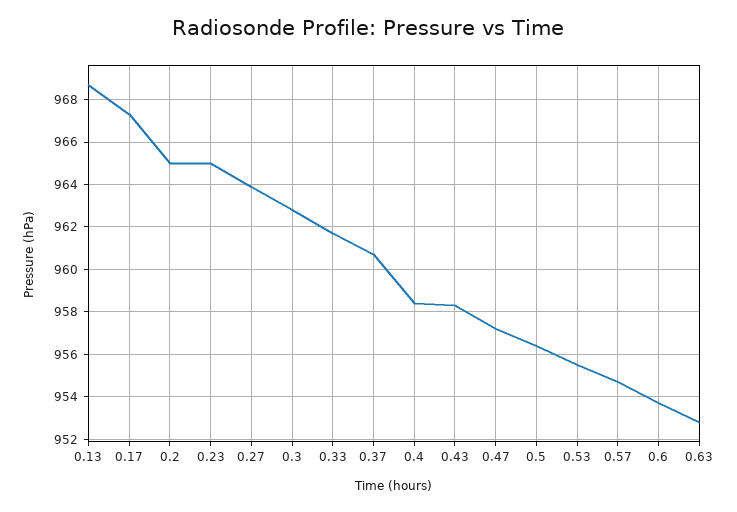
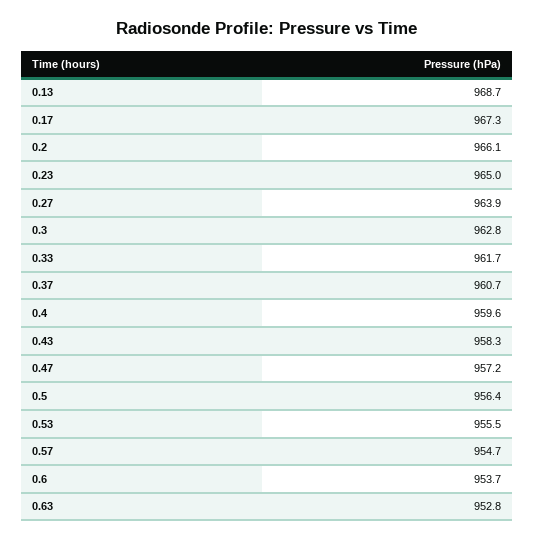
0.2: 965 -> 966.1
0.4: 958.5 -> 959.6

